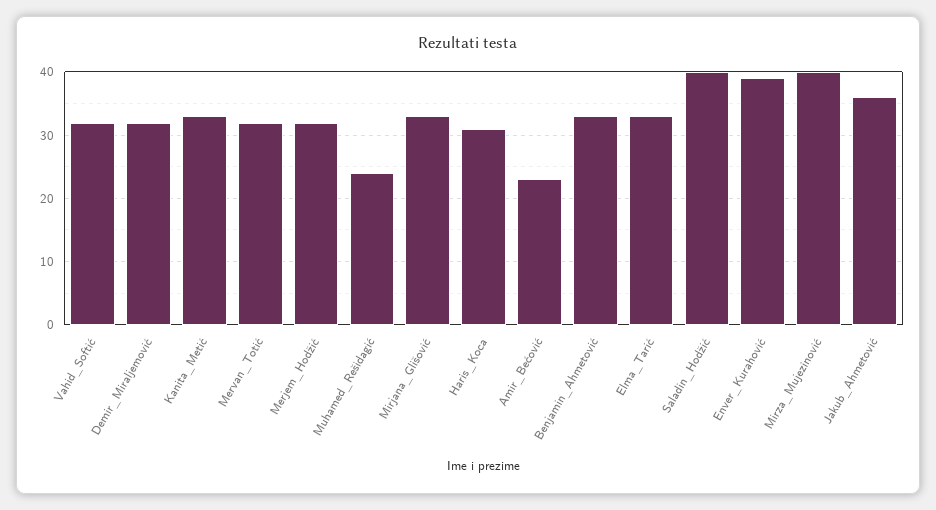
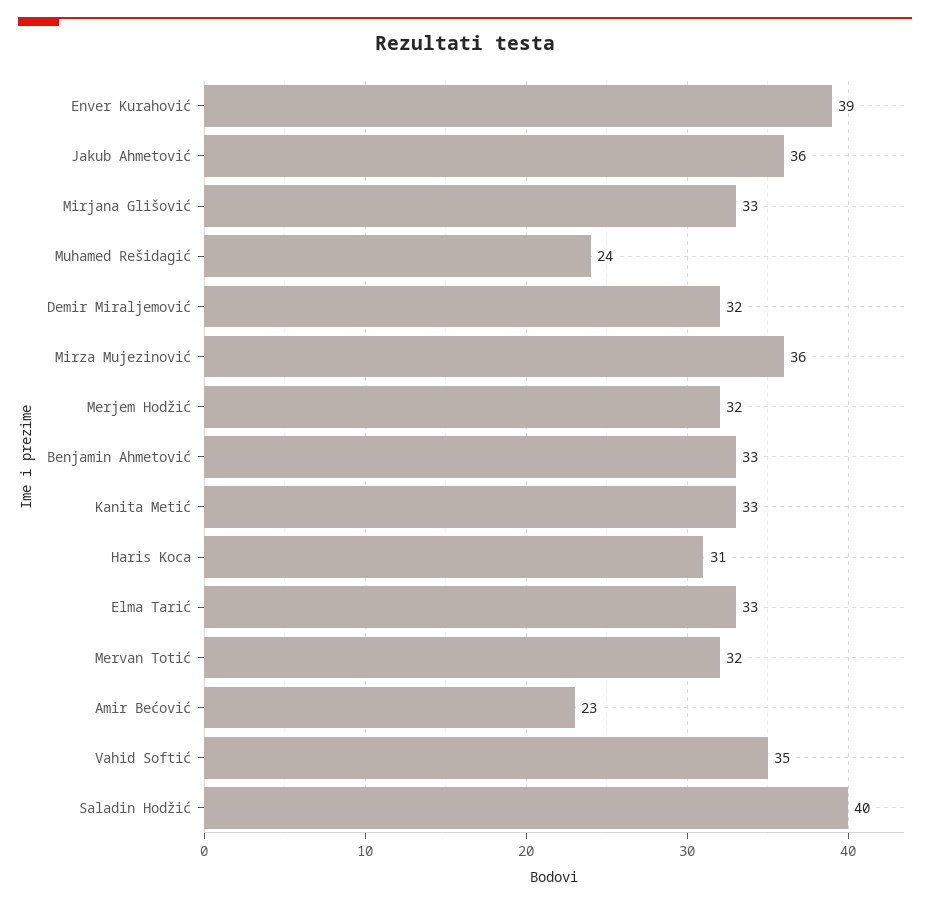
Vahid_Softić: 32 -> 35
Mirza_Mujezinović: 40 -> 36

